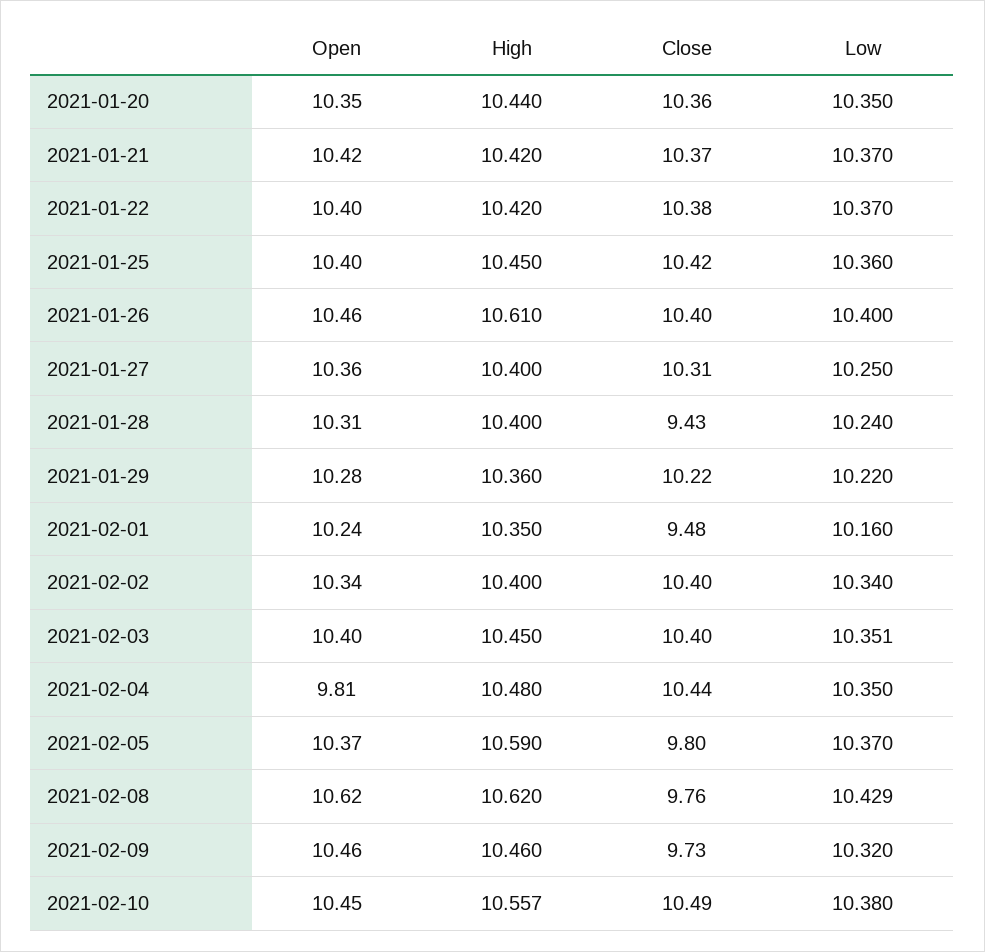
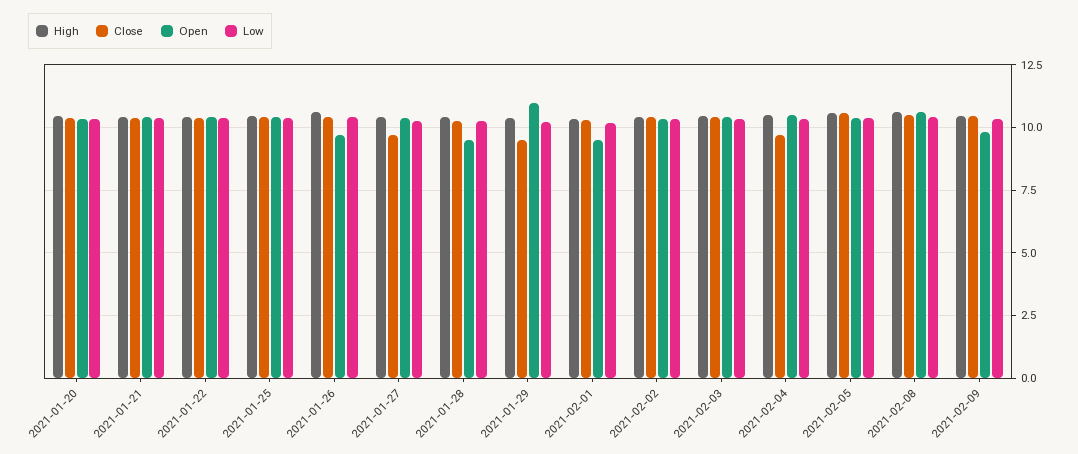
Open, 2021-01-26: 10.46 -> 9.75
Close, 2021-01-27: 10.31 -> 9.75
Open, 2021-01-28: 10.31 -> 9.5
Close, 2021-01-28: 9.43 -> 10.25
Open, 2021-01-29: 10.28 -> 11
Close, 2021-01-29: 10.22 -> 9.5
Open, 2021-02-01: 10.24 -> 9.5
Close, 2021-02-01: 9.48 -> 10.25
Open, 2021-02-04: 9.81 -> 10.5
Close, 2021-02-04: 10.44 -> 9.75
Close, 2021-02-05: 9.8 -> 10.5
Close, 2021-02-08: 9.76 -> 10.5
Open, 2021-02-09: 10.46 -> 9.75
Close, 2021-02-09: 9.73 -> 10.5
Open, 2021-02-10: 10.45 -> none
High, 2021-02-10: 10.557 -> none
Close, 2021-02-10: 10.49 -> none
Low, 2021-02-10: 10.38 -> none

